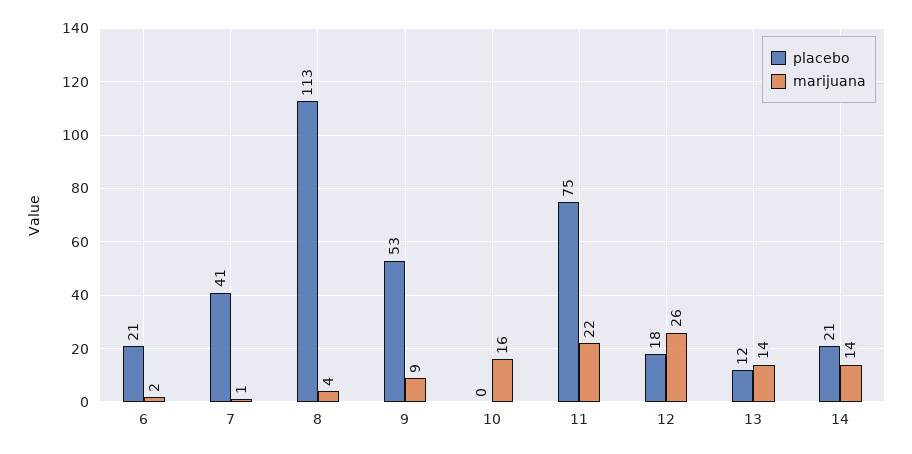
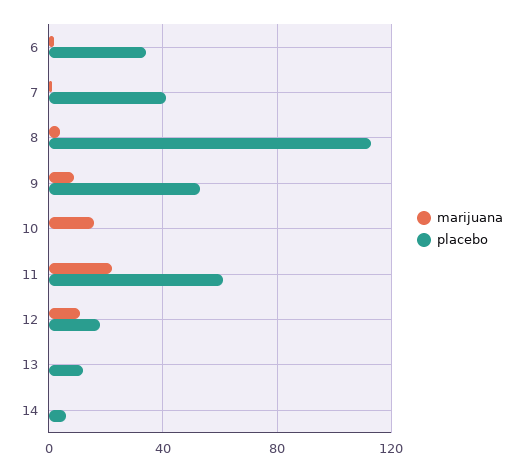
placebo, 6: 21 -> 35
placebo, 11: 75 -> 60
marijuana, 12: 26 -> 10
marijuana, 13: 14 -> 0
placebo, 14: 21 -> 5
marijuana, 14: 14 -> 0

